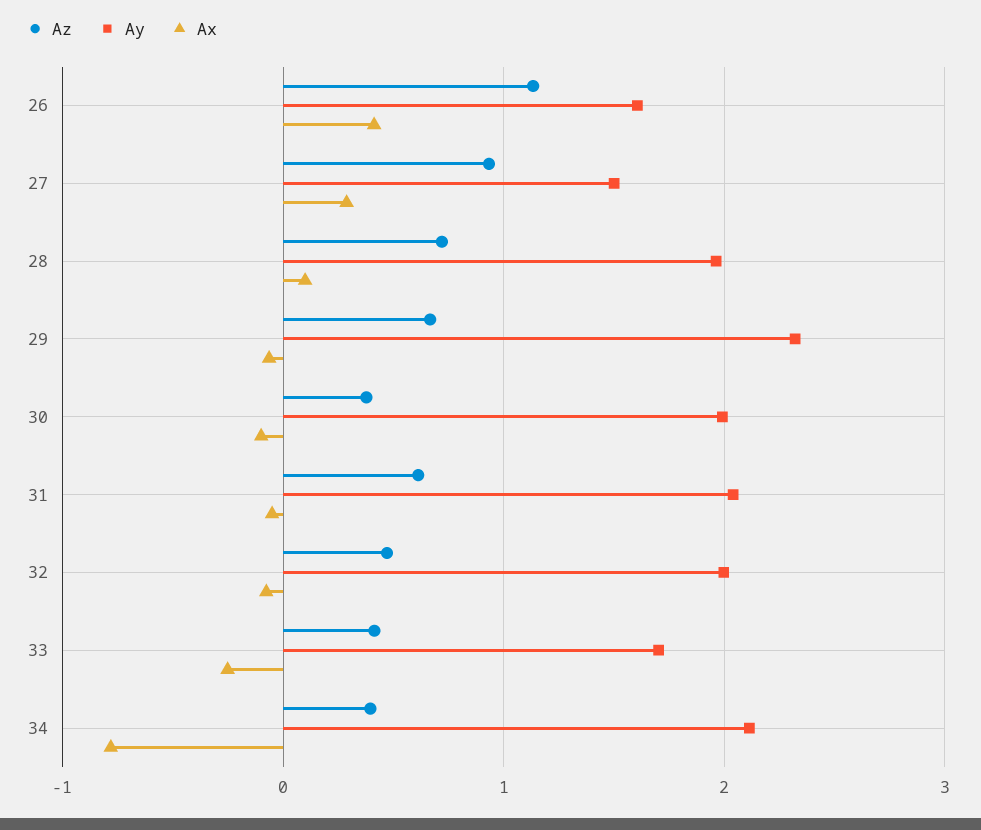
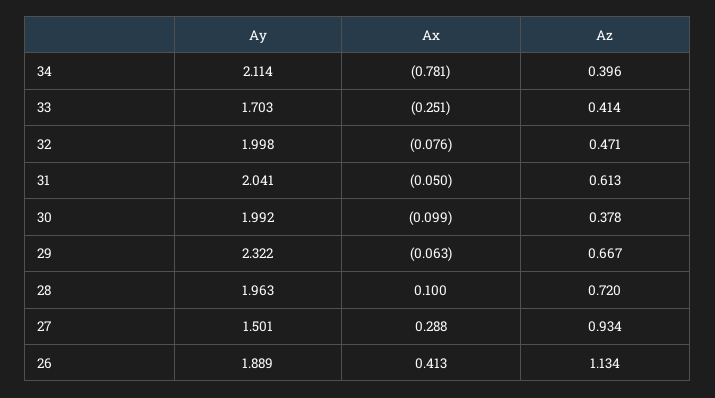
Ay, 26: 1.6 -> 1.889

